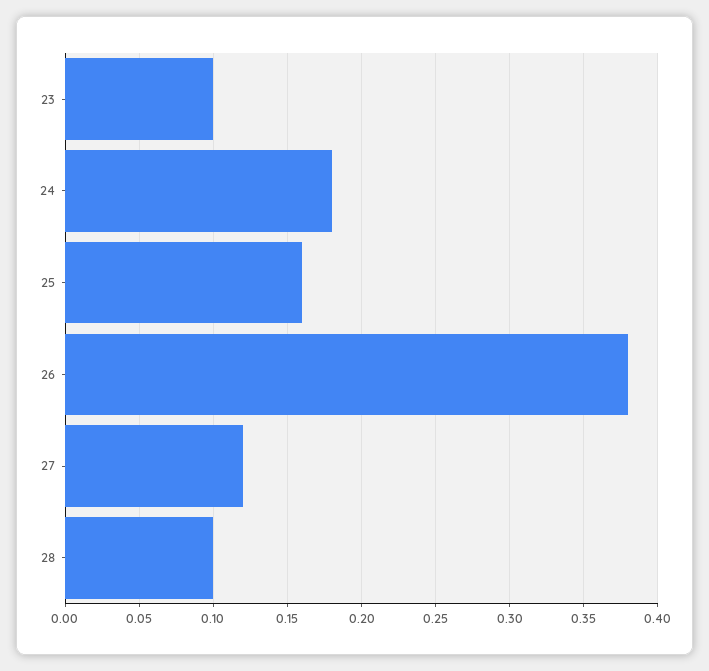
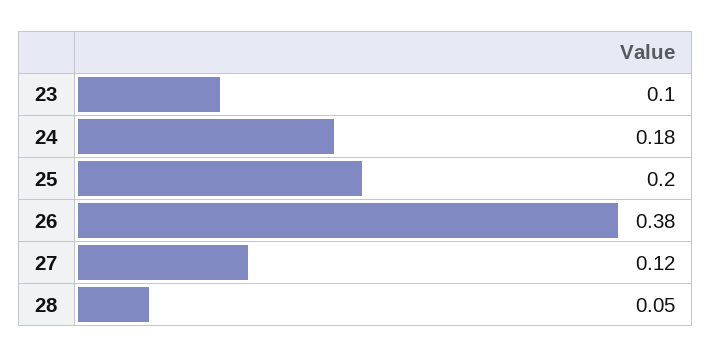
25: 0.16 -> 0.2
28: 0.1 -> 0.05

